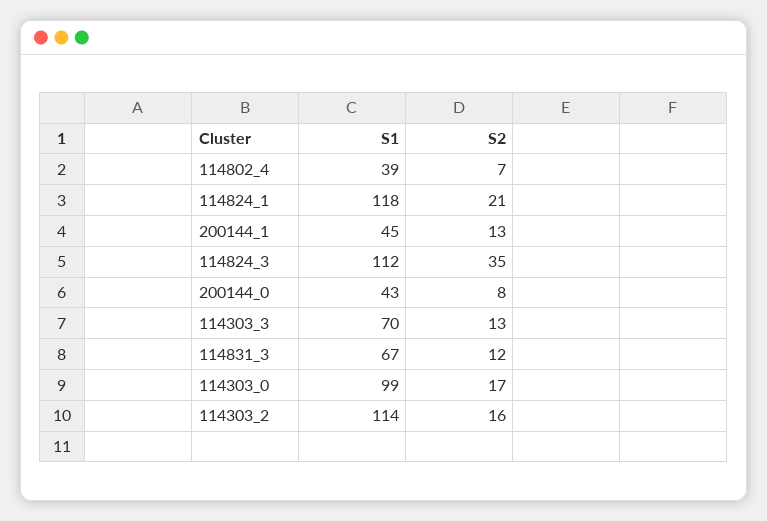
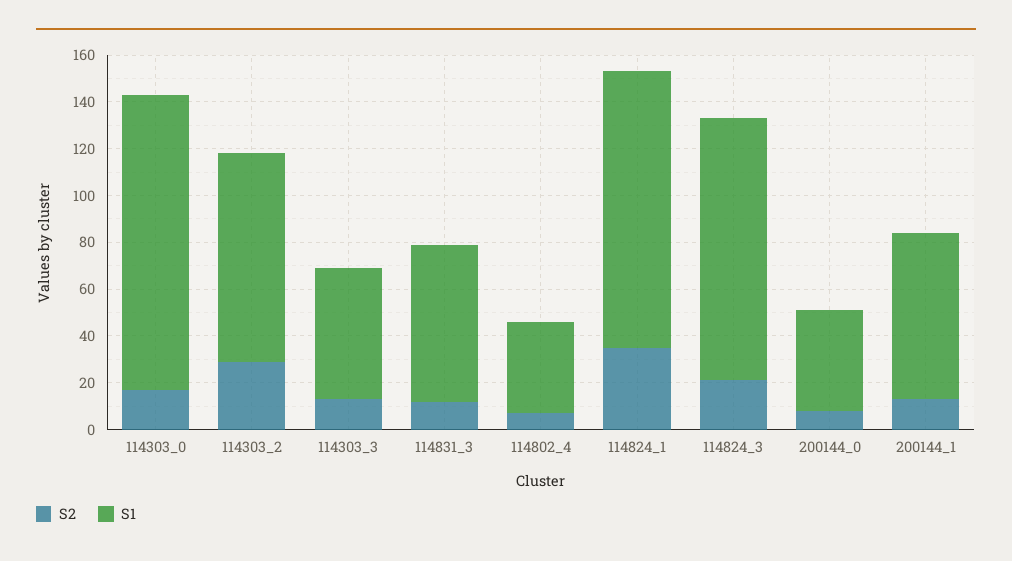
S2, 114824_1: 21 -> 35
S1, 200144_1: 45 -> 70
S2, 114824_3: 35 -> 20
S1, 114303_3: 70 -> 55
S1, 114303_0: 99 -> 125
S1, 114303_2: 114 -> 90
S2, 114303_2: 16 -> 30

